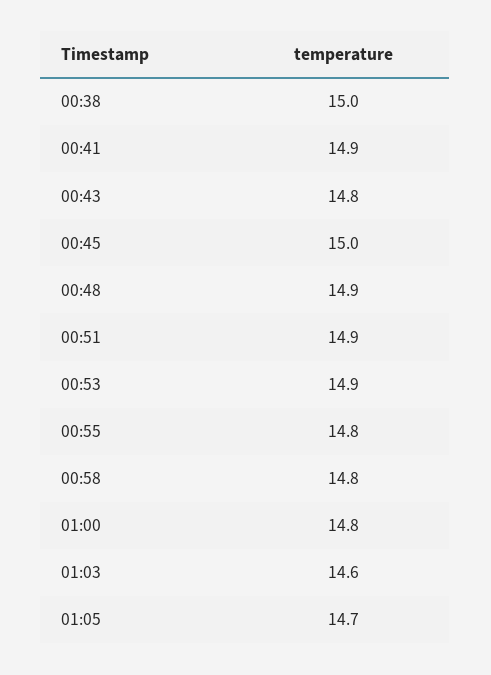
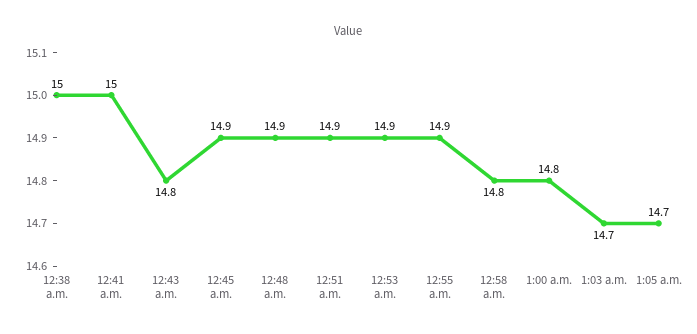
00:41: 14.9 -> 15
00:45: 15 -> 14.9
00:55: 14.8 -> 14.9
01:03: 14.6 -> 14.7

